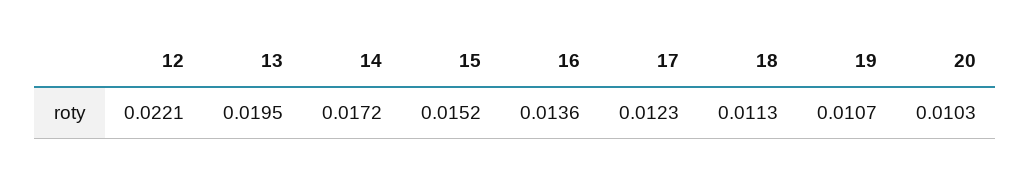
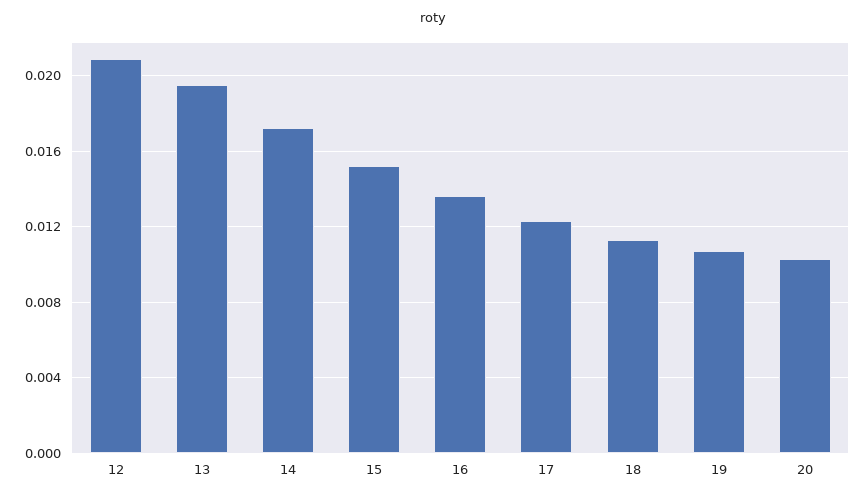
12: 0.0221 -> 0.021

